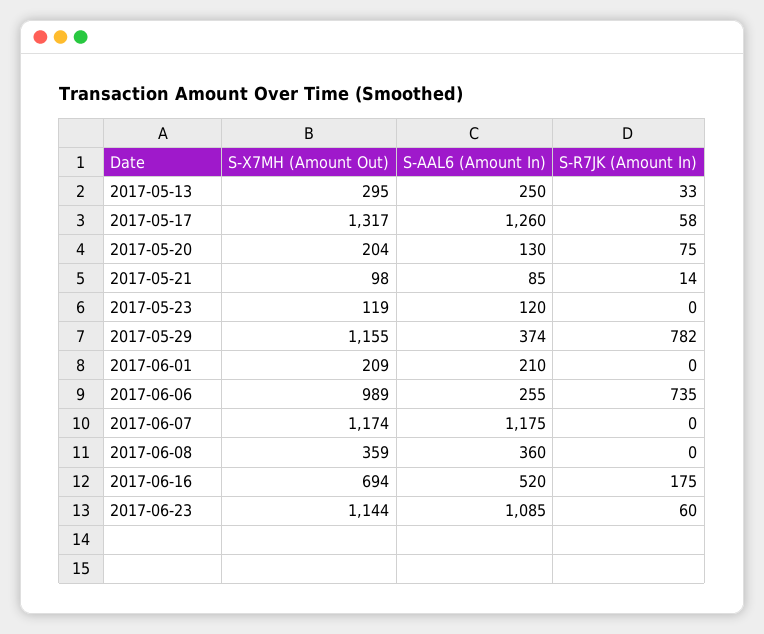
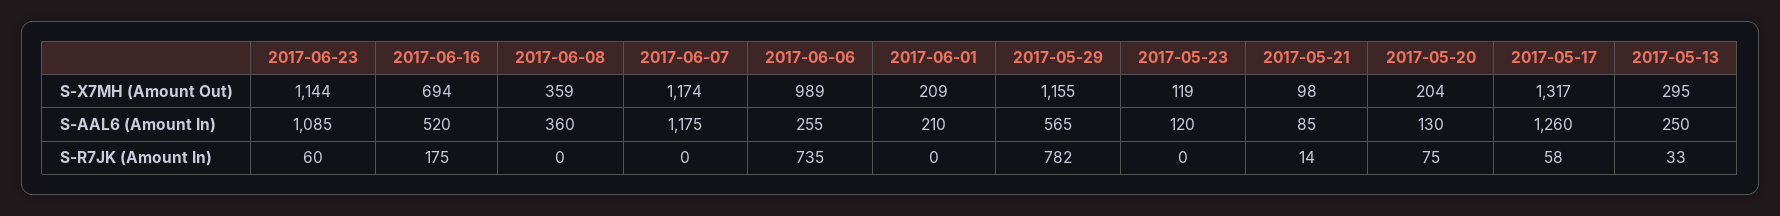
S-AAL6 (Amount In), 2017-05-29: 374 -> 565

